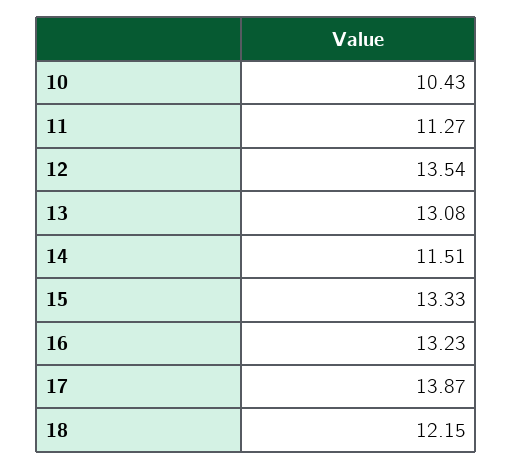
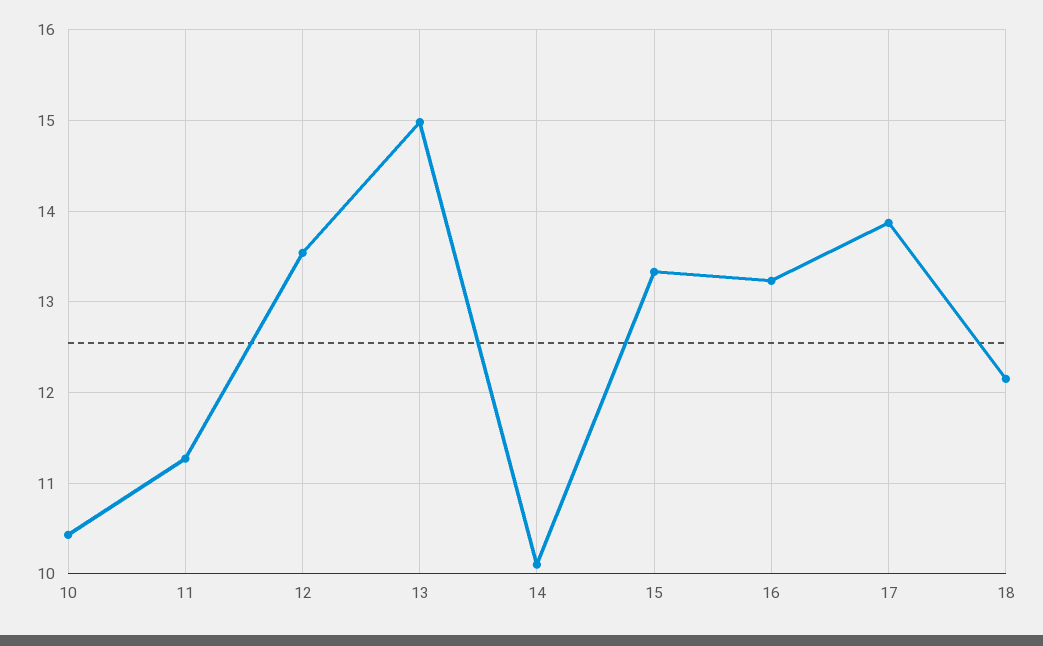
13: 13.08 -> 15
14: 11.51 -> 10.1

